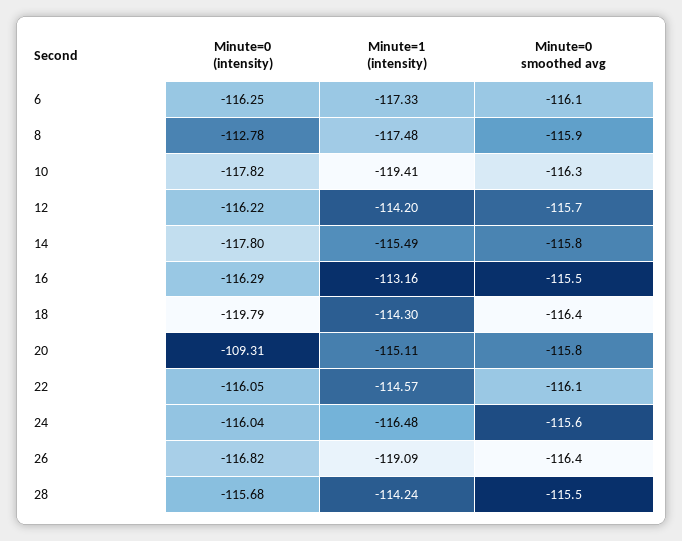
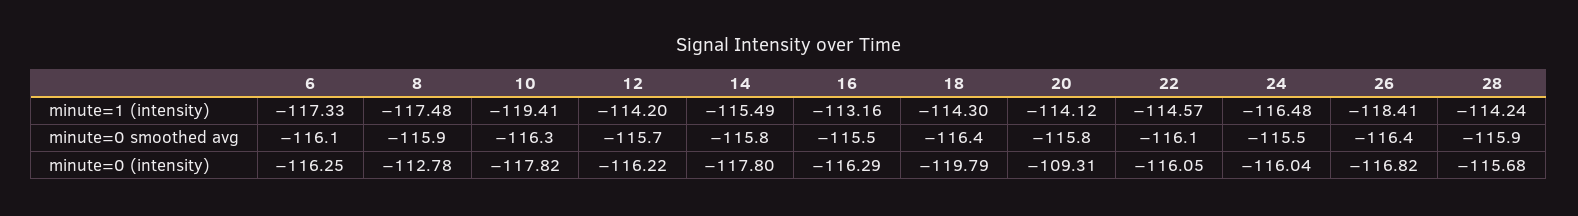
Minute=1 (intensity), 20: -115.11 -> -114.12
Minute=0 smoothed avg, 24: -115.6 -> -115.5
Minute=1 (intensity), 26: -119.09 -> -118.41
Minute=0 smoothed avg, 28: -115.5 -> -115.9

